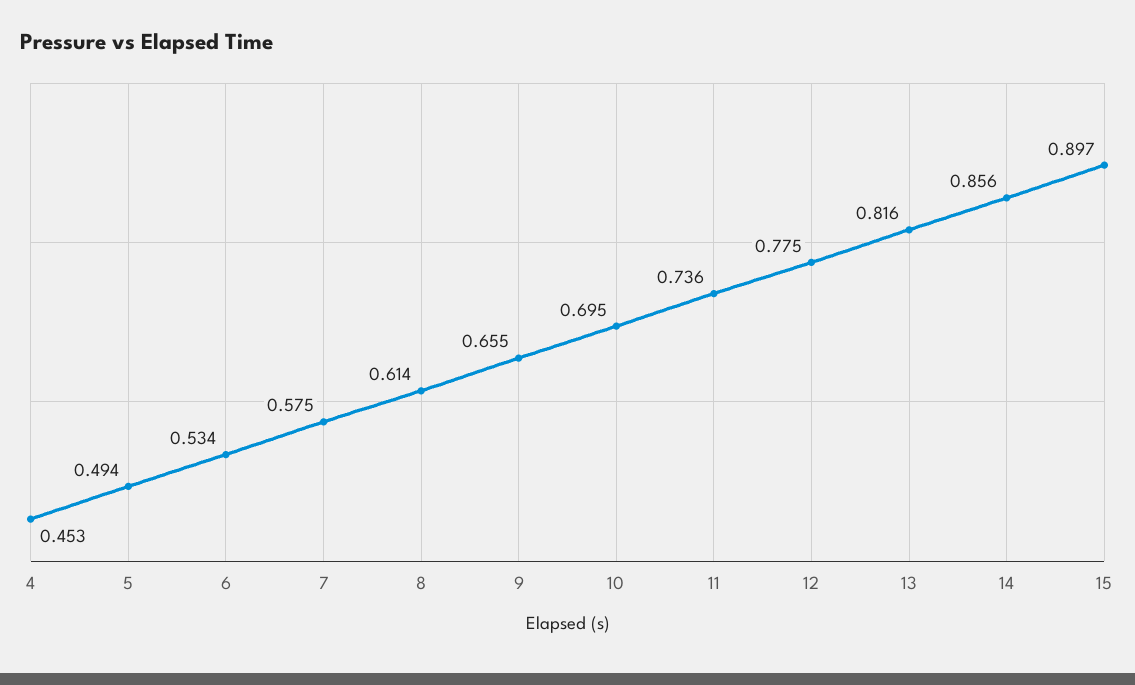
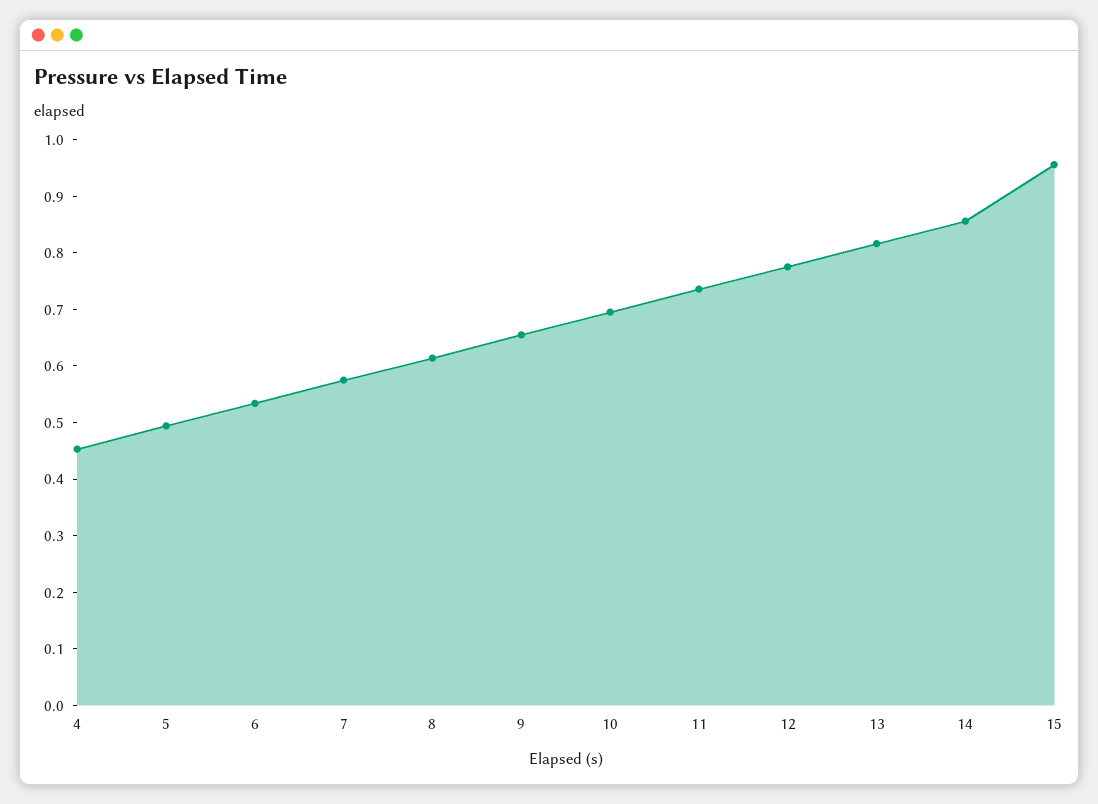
15: 0.897 -> 0.96

